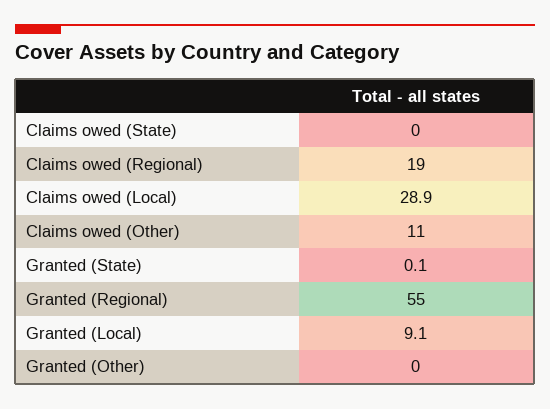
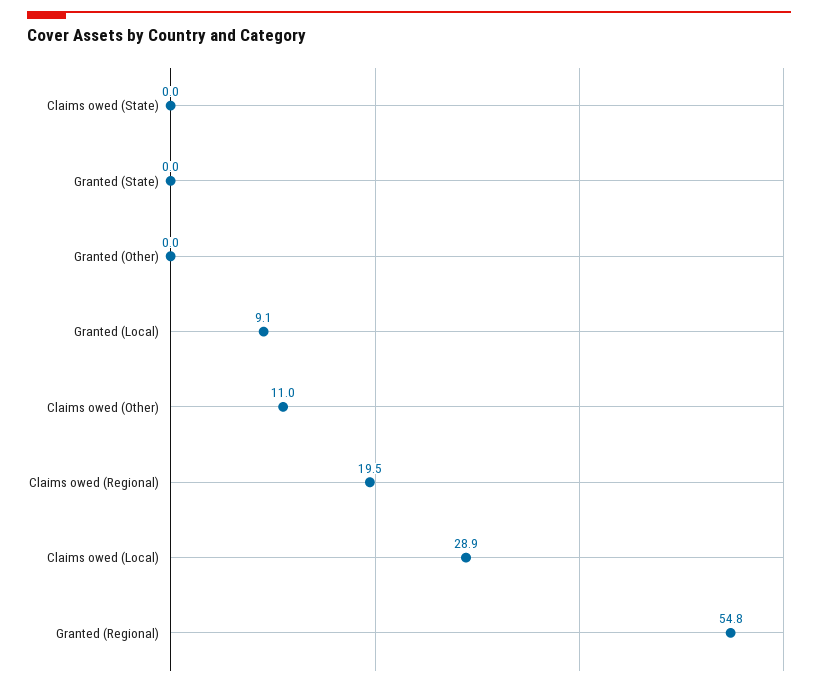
Claims owed (Regional): 19 -> 19.5
Granted (State): 0.1 -> 0
Granted (Regional): 55 -> 54.8

